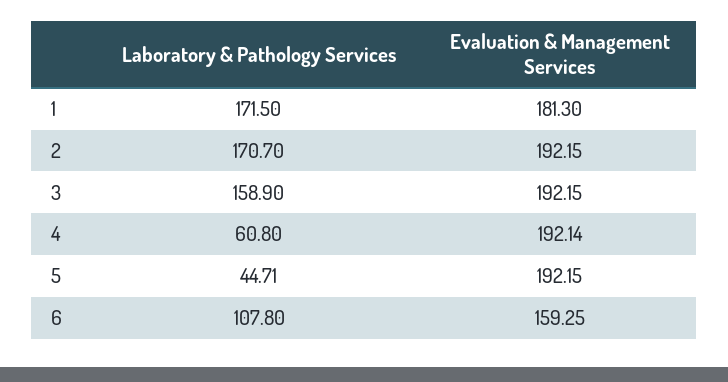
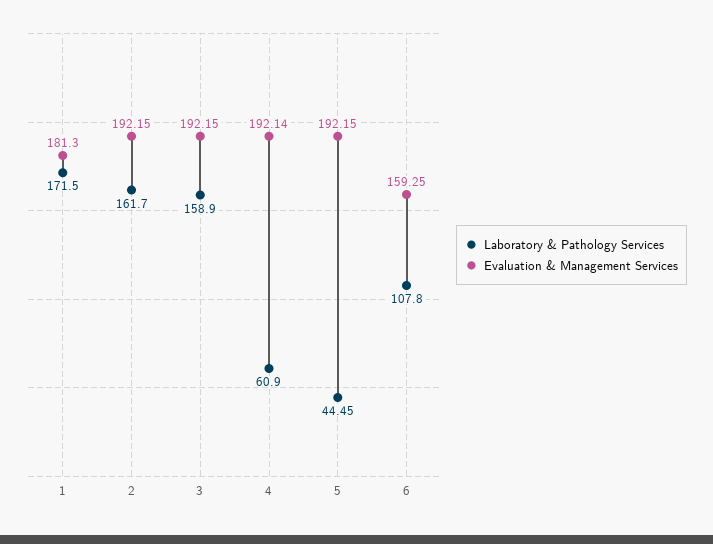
Laboratory & Pathology Services, 2: 170.7 -> 161.7
Laboratory & Pathology Services, 4: 60.8 -> 60.9
Laboratory & Pathology Services, 5: 44.71 -> 44.45

